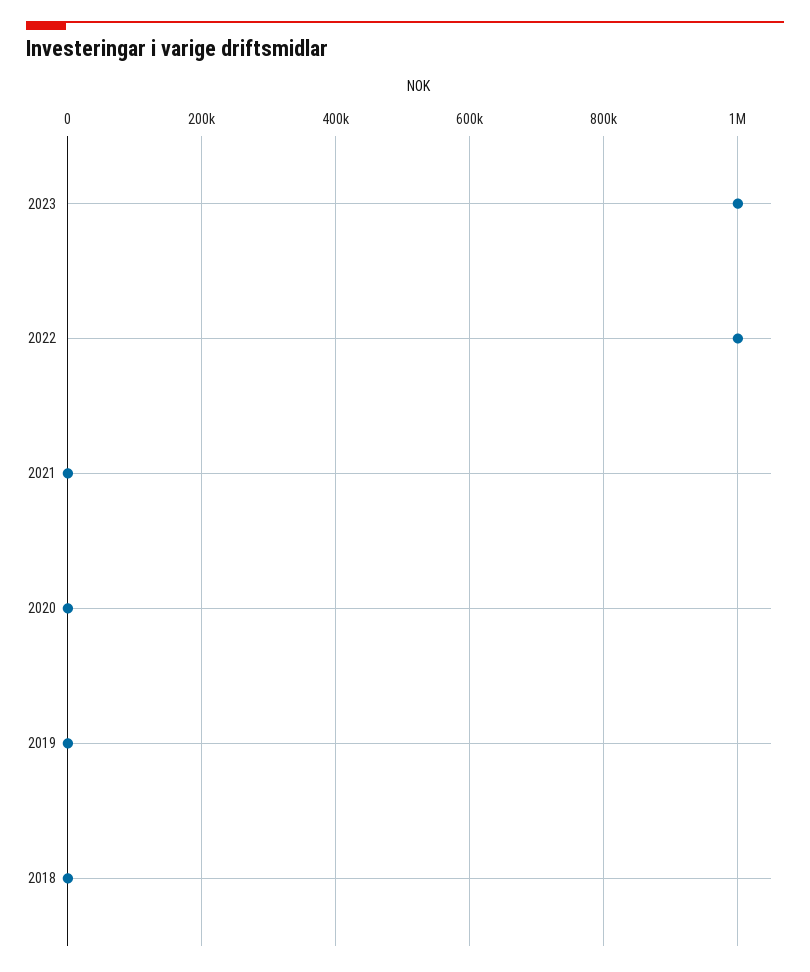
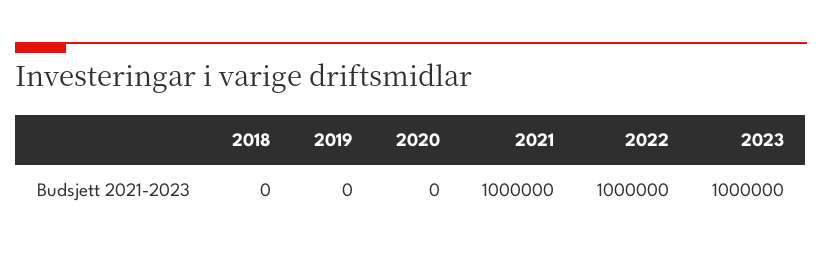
2021: 0 -> 1000000

